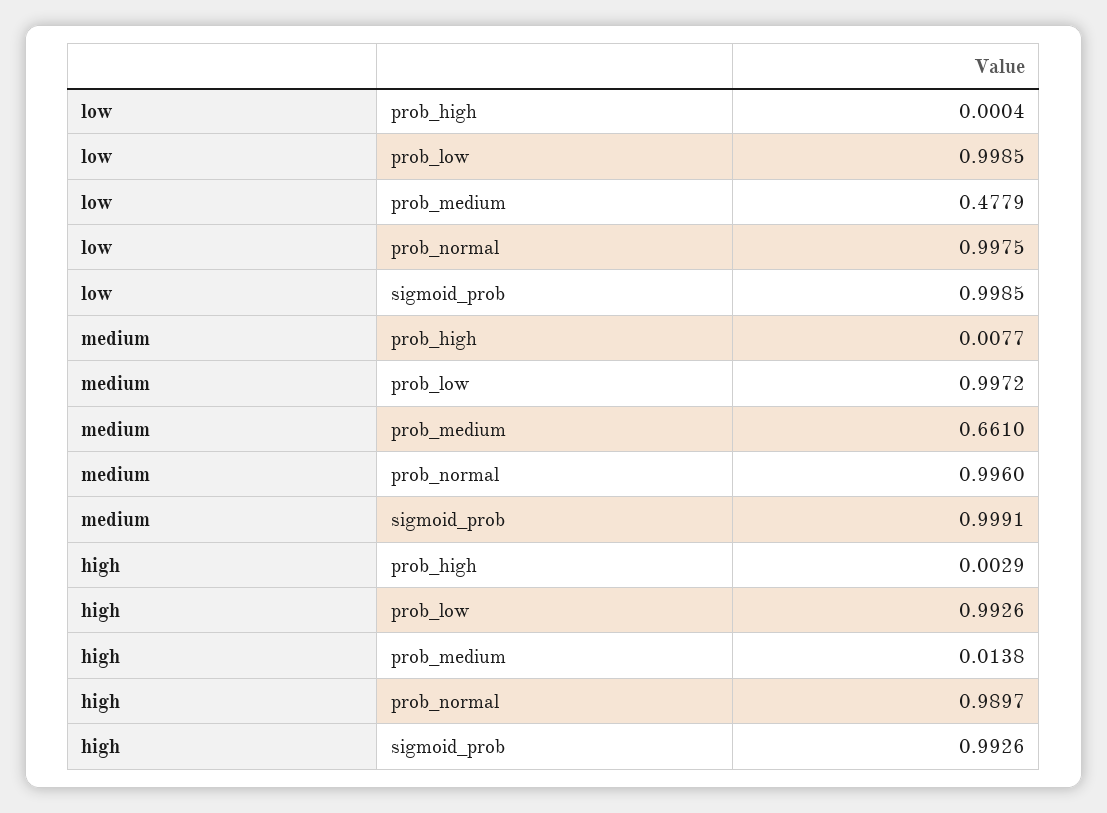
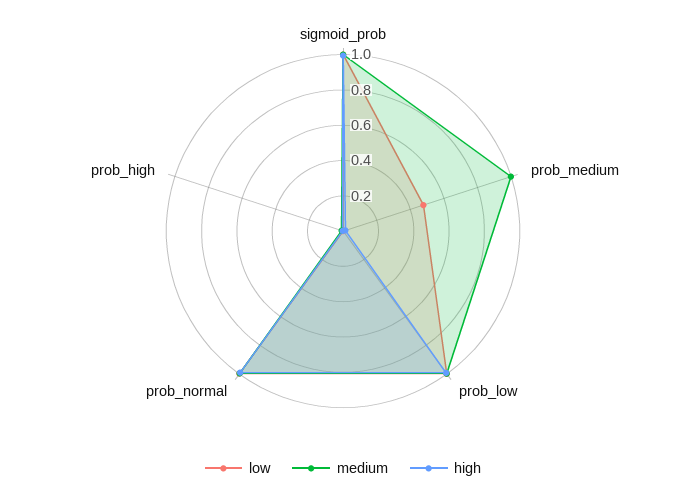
medium, prob_medium: 0.661 -> 1

